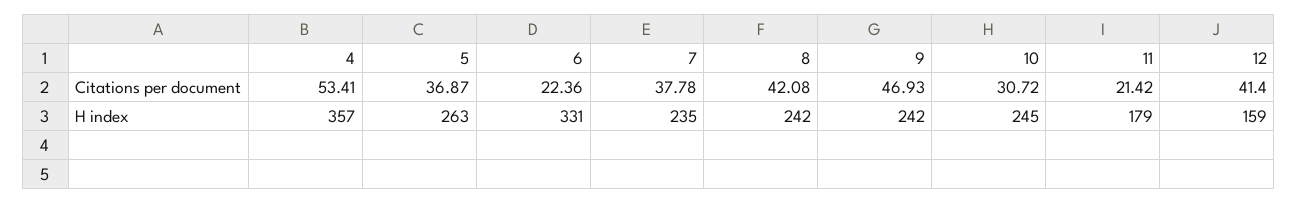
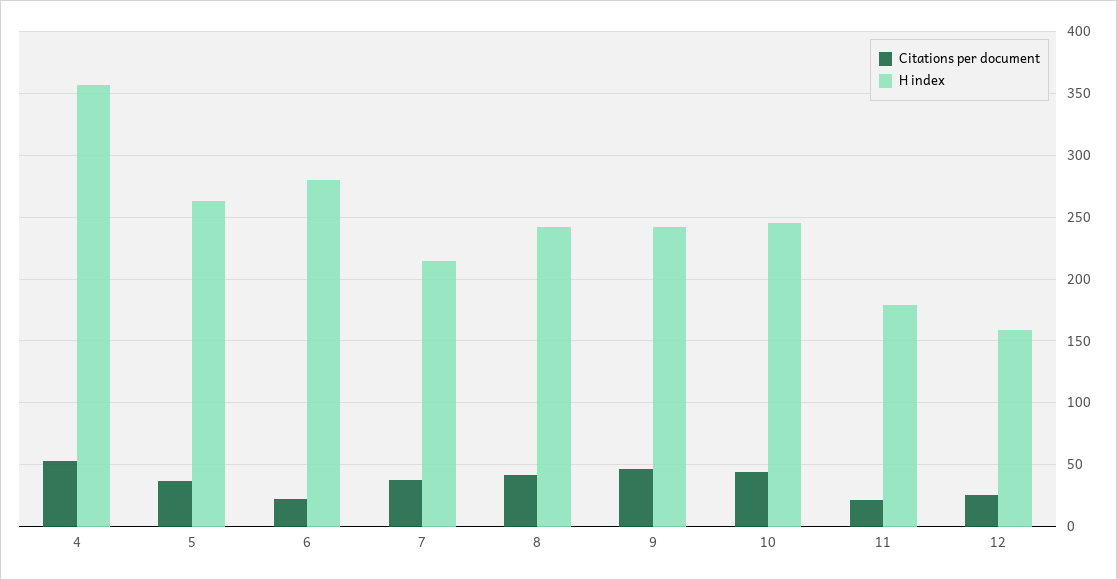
Citations per document, 10: 30.72 -> 45
Citations per document, 12: 41.4 -> 25
H index, 6: 331 -> 280
H index, 7: 235 -> 215

